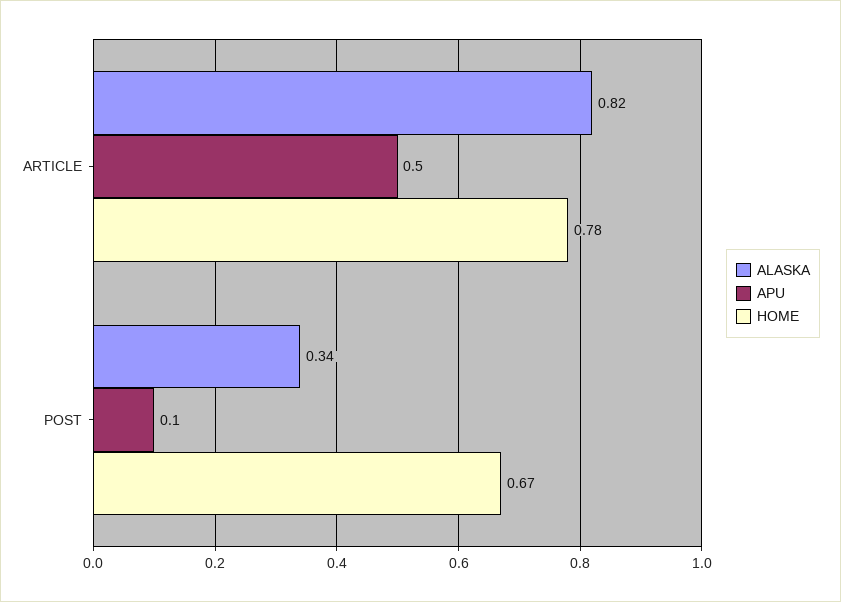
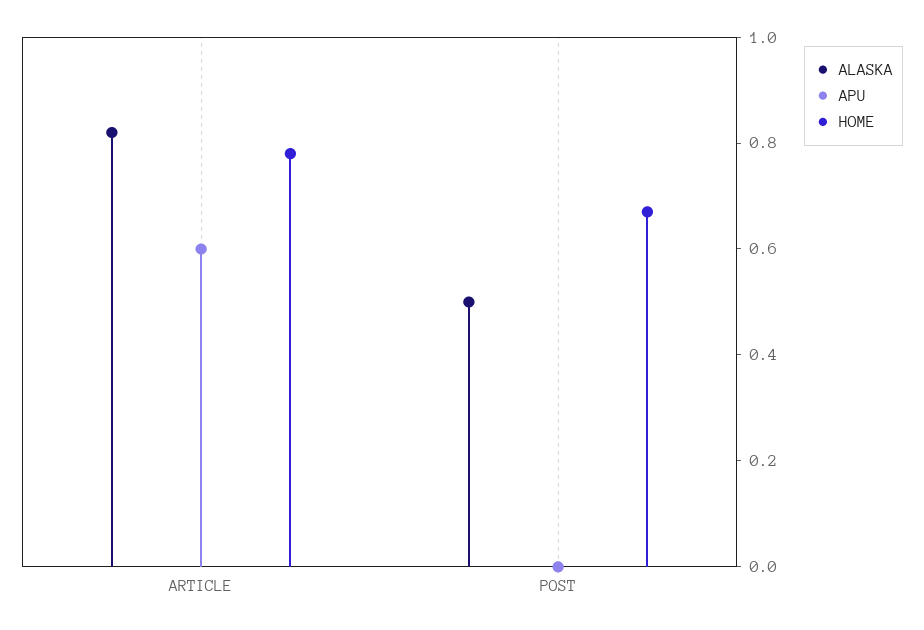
APU, ARTICLE: 0.5 -> 0.6
ALASKA, POST: 0.34 -> 0.5
APU, POST: 0.1 -> 0

